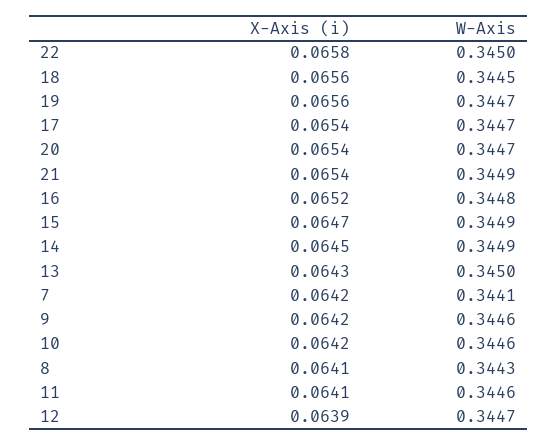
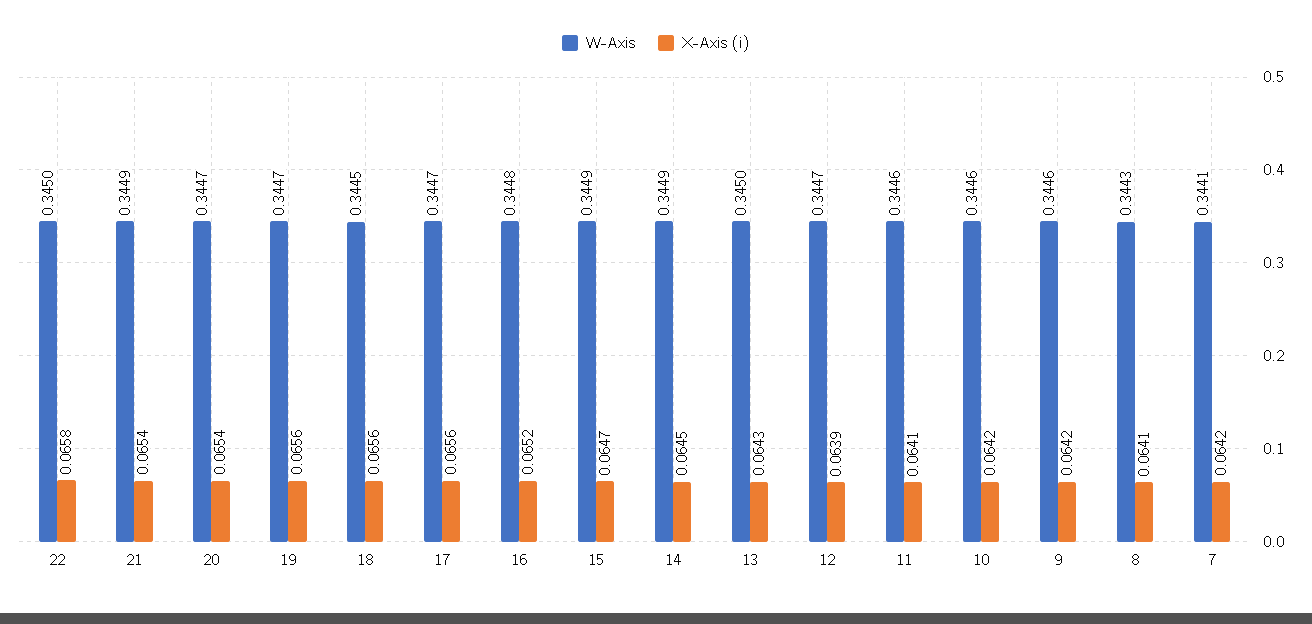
X-Axis (i), 17: 0.0654 -> 0.0656

